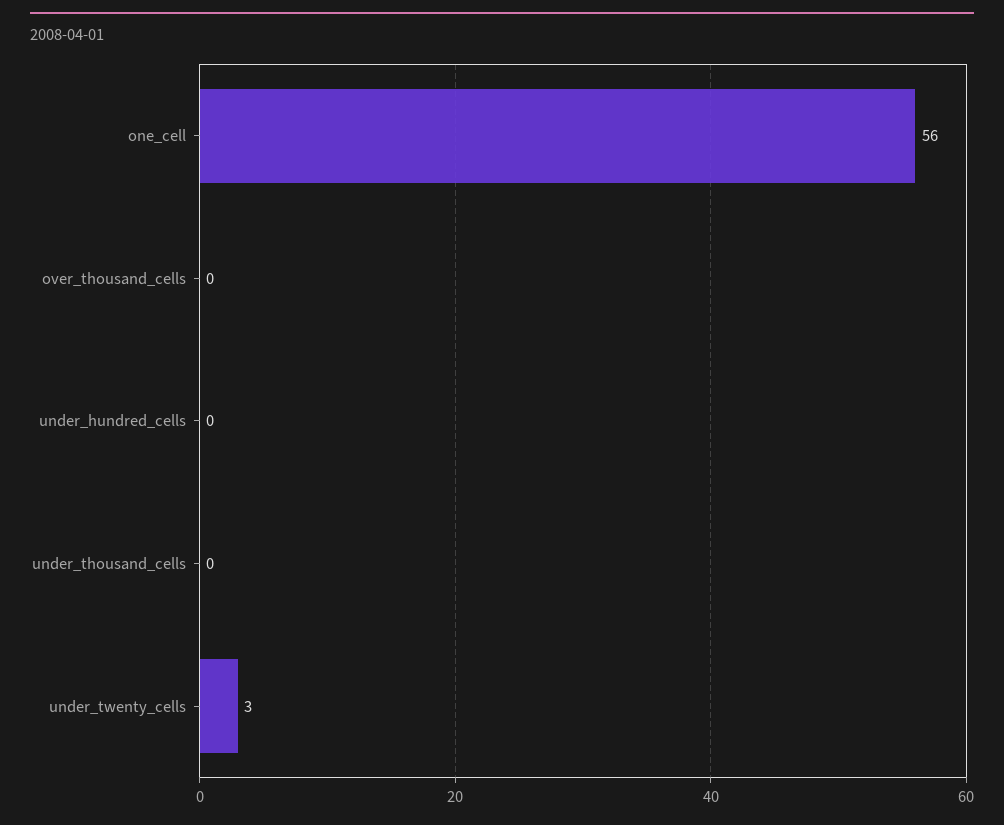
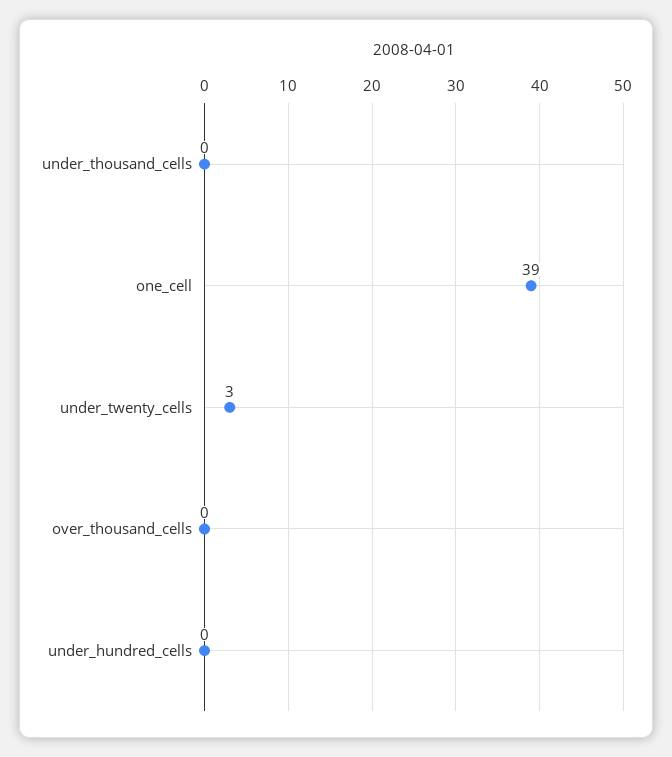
one_cell: 56 -> 39

